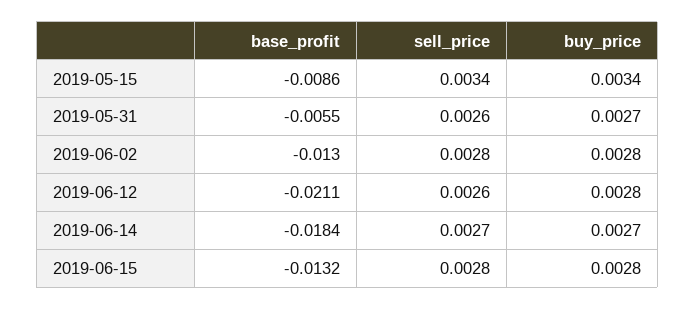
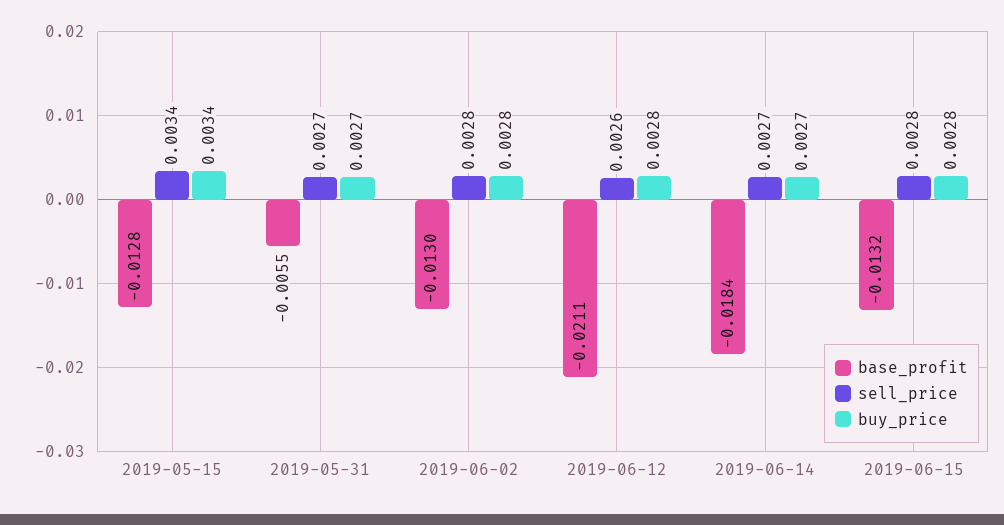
base_profit, 2019-05-15: -0.0086 -> -0.0128
sell_price, 2019-05-31: 0.0026 -> 0.0027

